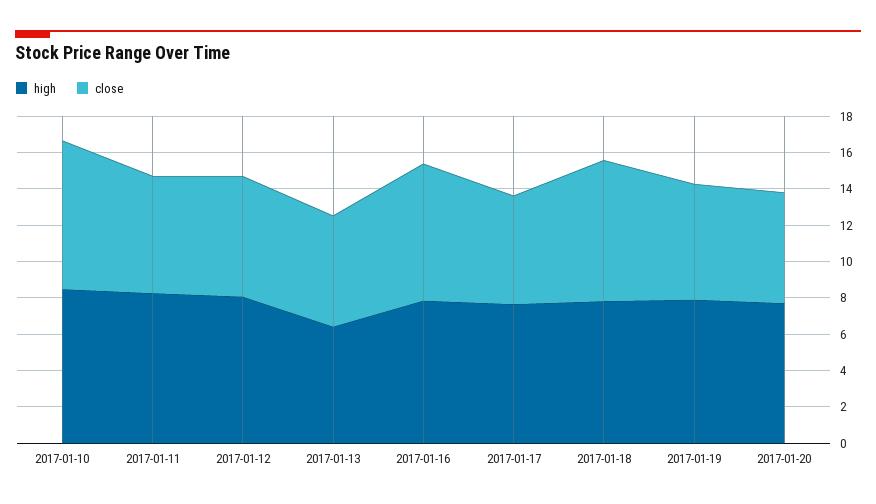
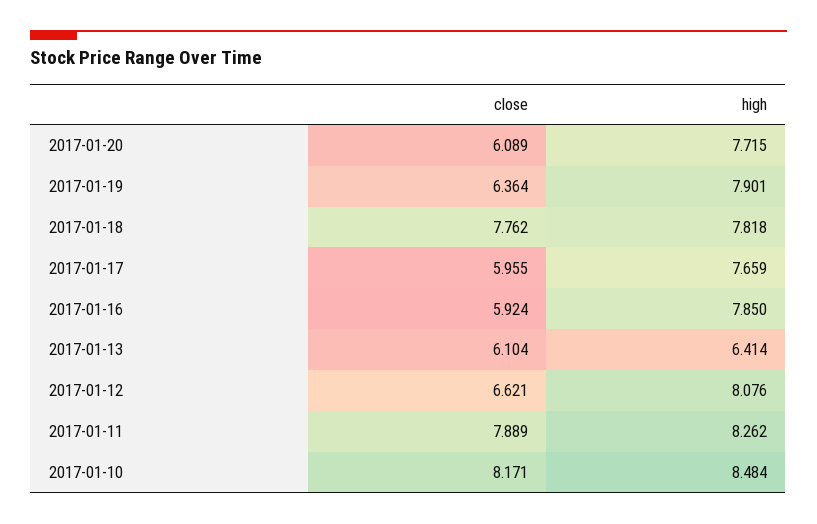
close, 2017-01-11: 6.5 -> 7.889
close, 2017-01-16: 7.5 -> 5.924

